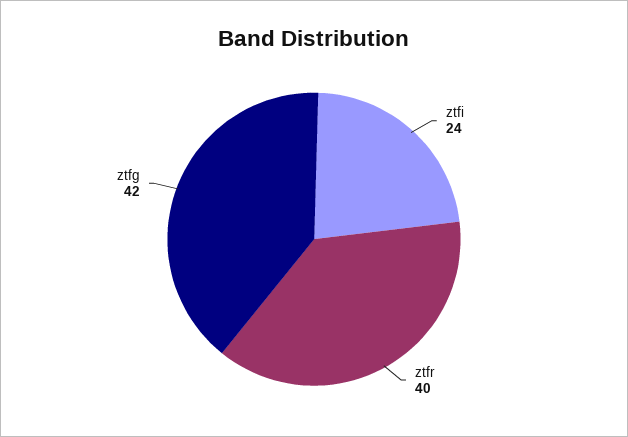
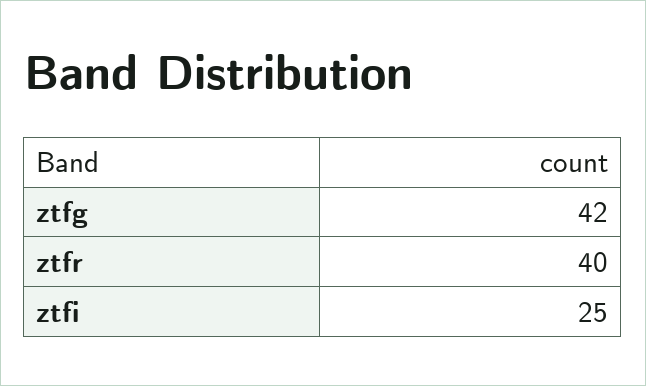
ztfi: 24 -> 25

